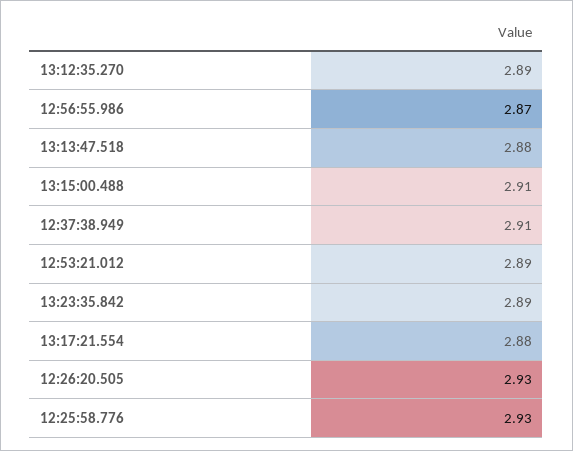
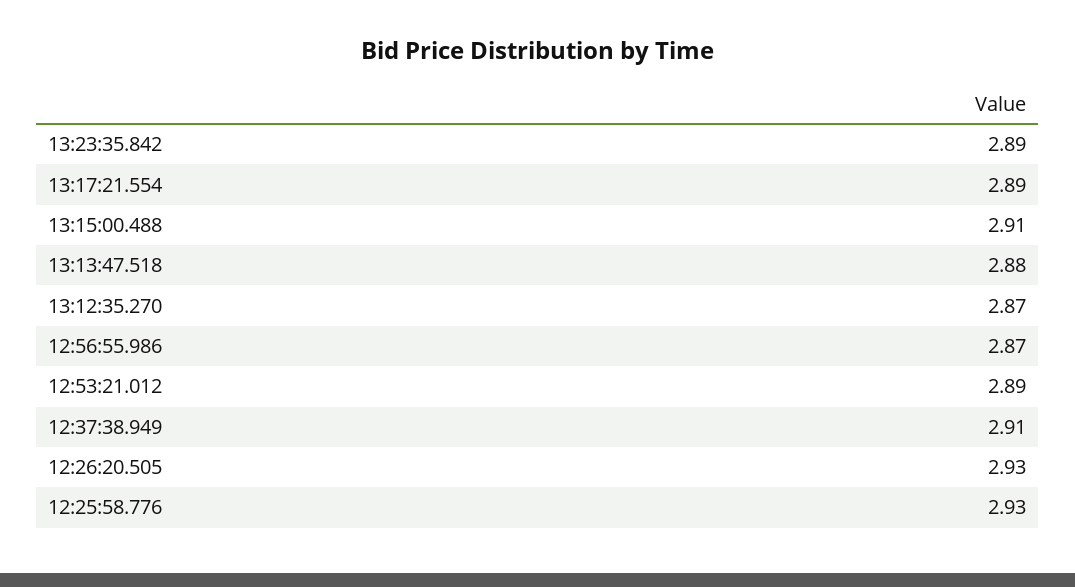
13:12:35.270: 2.89 -> 2.87
13:17:21.554: 2.88 -> 2.89

